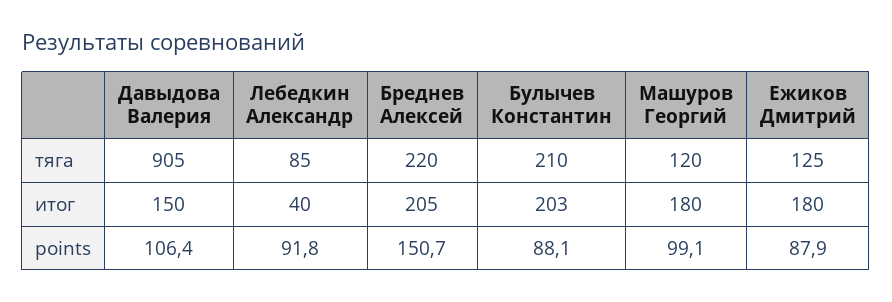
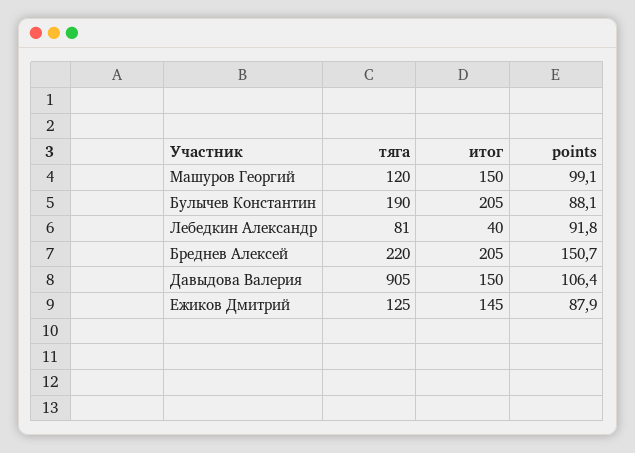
Лебедкин Александр, тяга: 85 -> 81
Булычев Константин, тяга: 210 -> 190
Булычев Константин, итог: 203 -> 205
Машуров Георгий, итог: 180 -> 150
Ежиков Дмитрий, итог: 180 -> 145

